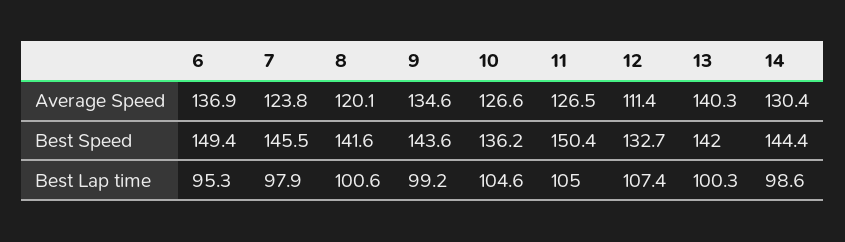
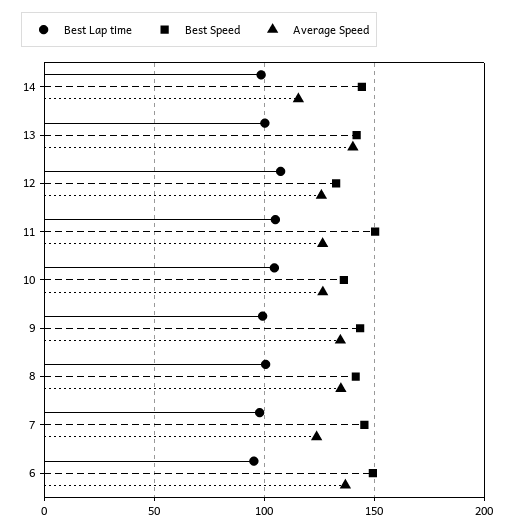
Average Speed, 8: 120.1 -> 135
Average Speed, 12: 111.4 -> 125
Average Speed, 14: 130.4 -> 115

